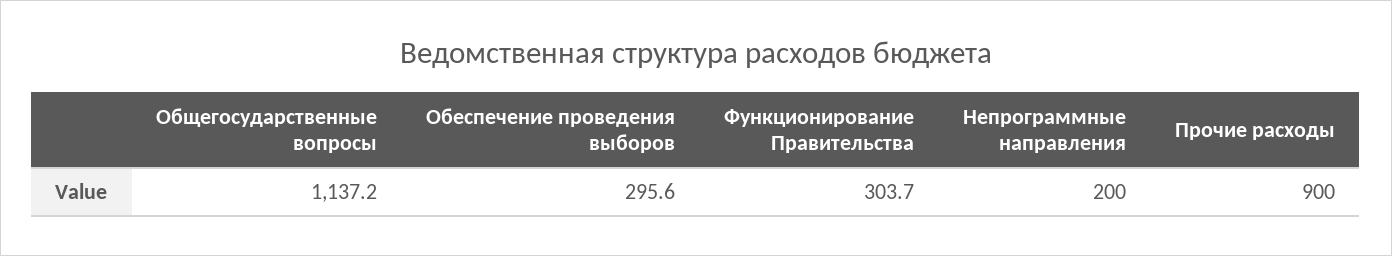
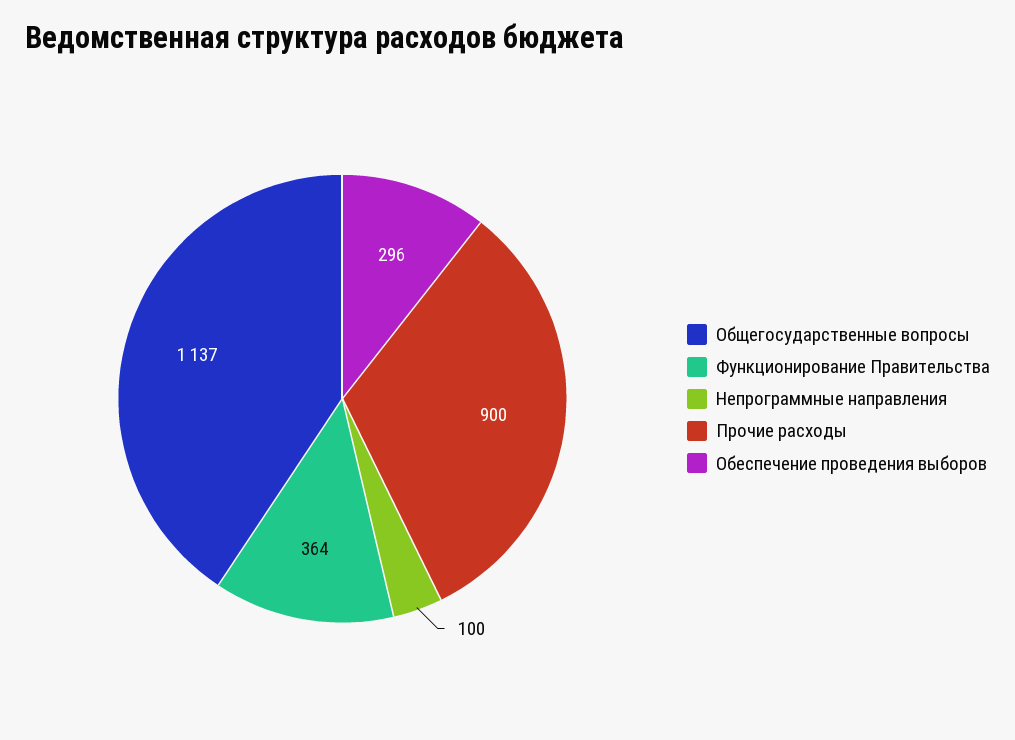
Функционирование Правительства: 303.7 -> 364
Непрограммные направления: 200 -> 100

